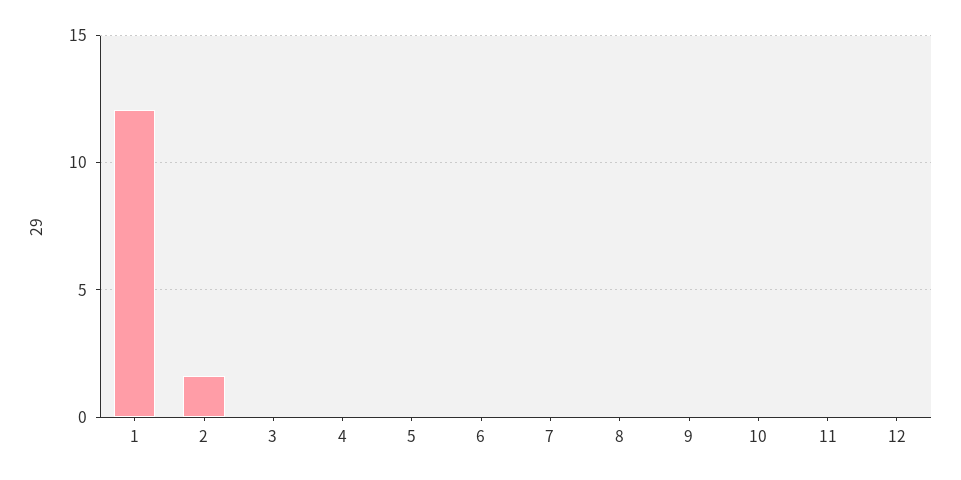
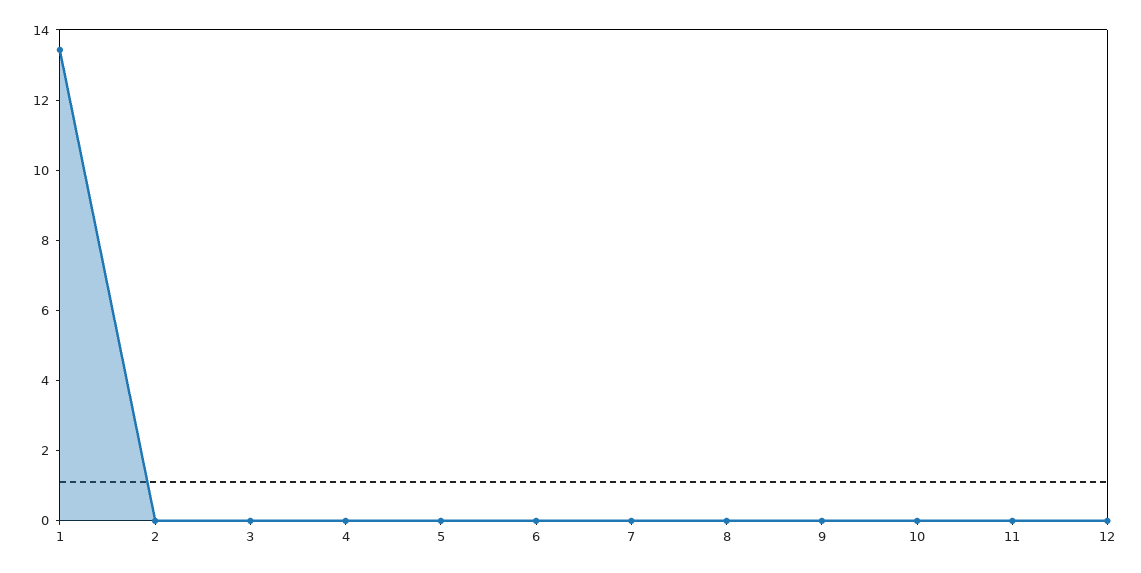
1: 12 -> 13.5
2: 1.5 -> 0

